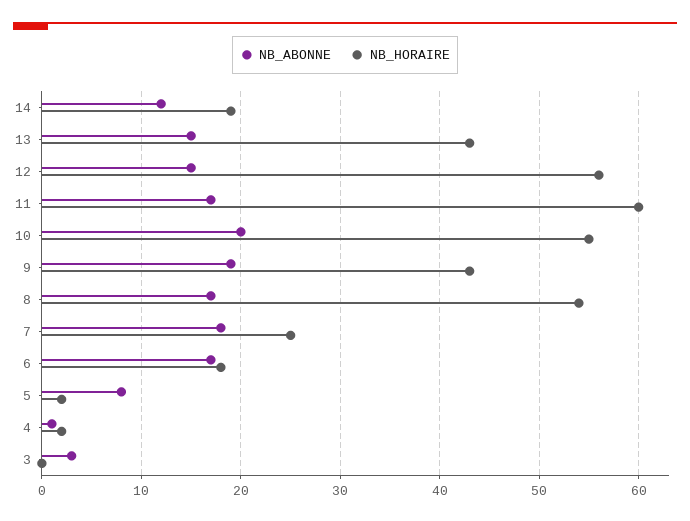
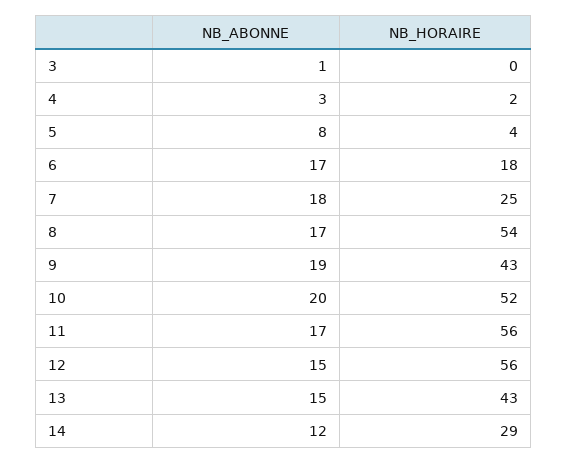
NB_HORAIRE, 14: 19 -> 29
NB_HORAIRE, 11: 60 -> 56
NB_HORAIRE, 10: 55 -> 52
NB_HORAIRE, 5: 2 -> 4
NB_ABONNE, 4: 1 -> 3
NB_ABONNE, 3: 3 -> 1

